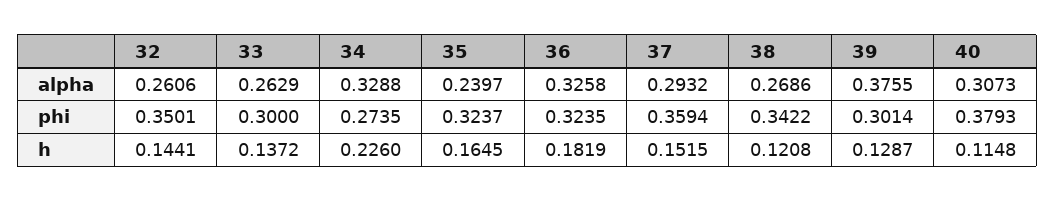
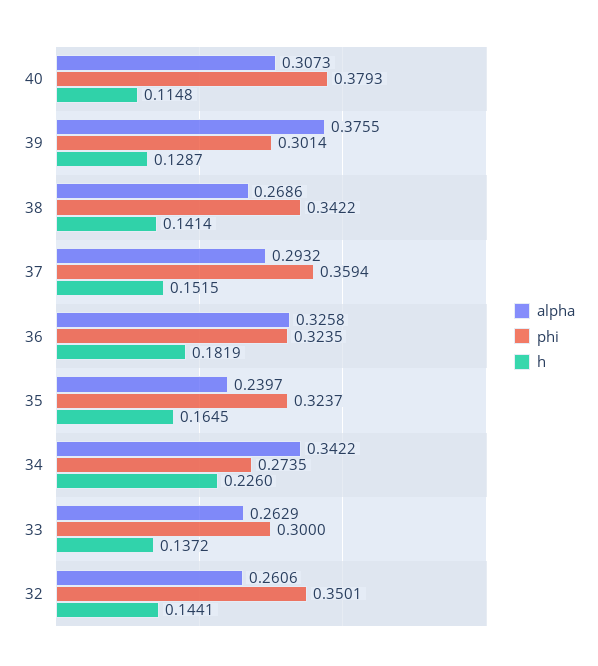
alpha, 34: 0.3288 -> 0.3422
h, 38: 0.1208 -> 0.1414

